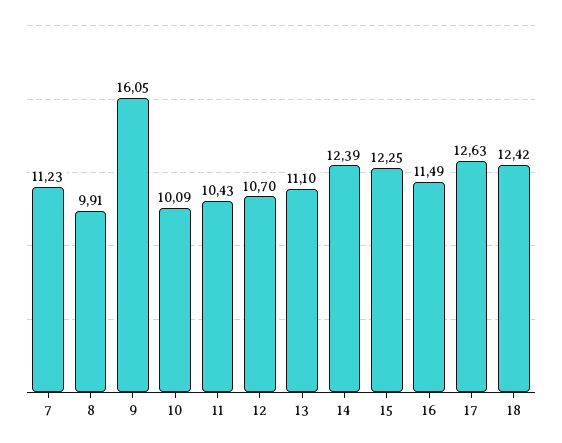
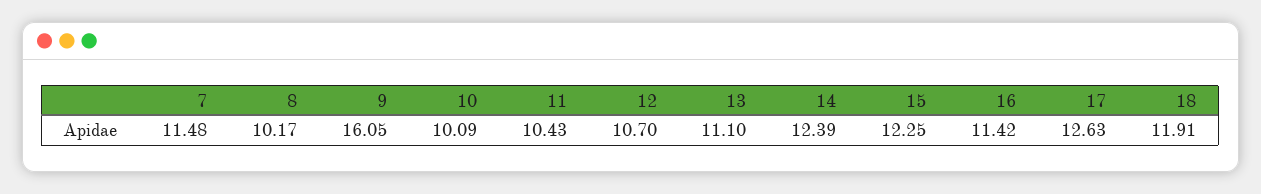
7: 11.23 -> 11.48
8: 9.91 -> 10.17
16: 11.49 -> 11.42
18: 12.42 -> 11.91

